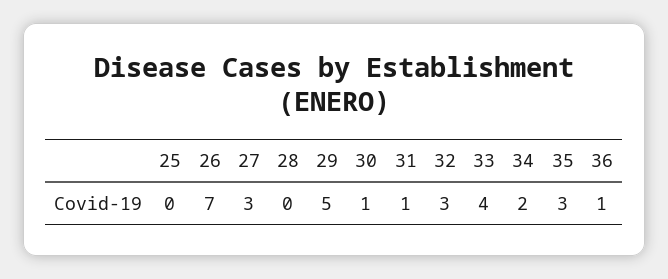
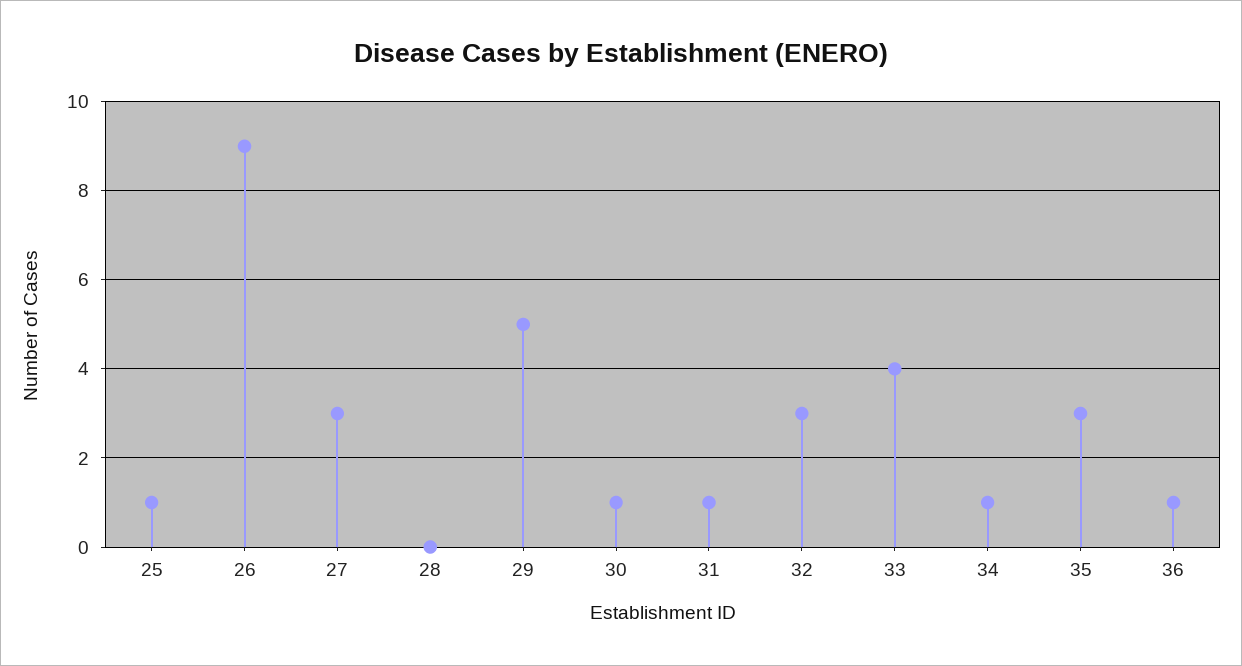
25: 0 -> 1
26: 7 -> 9
34: 2 -> 1

